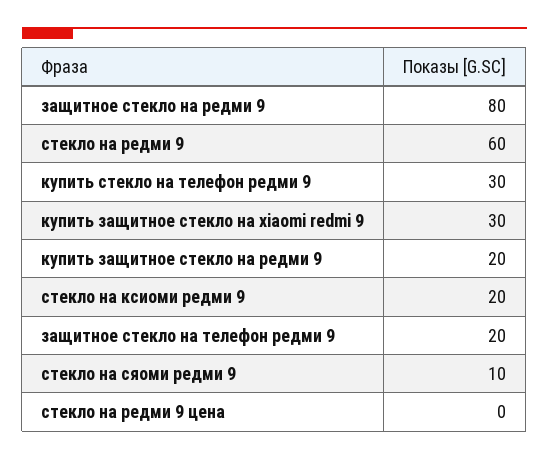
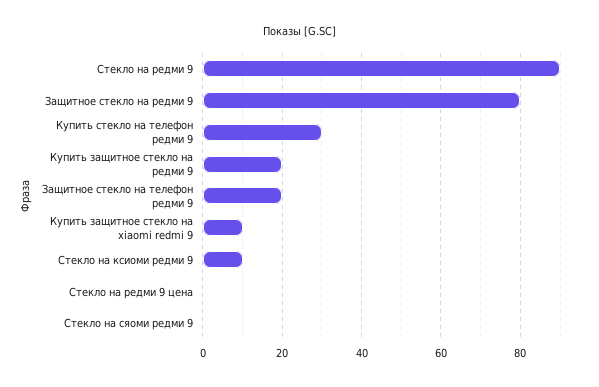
стекло на редми 9: 60 -> 90
купить защитное стекло на xiaomi redmi 9: 30 -> 10
стекло на ксиоми редми 9: 20 -> 10
стекло на сяоми редми 9: 10 -> 0

